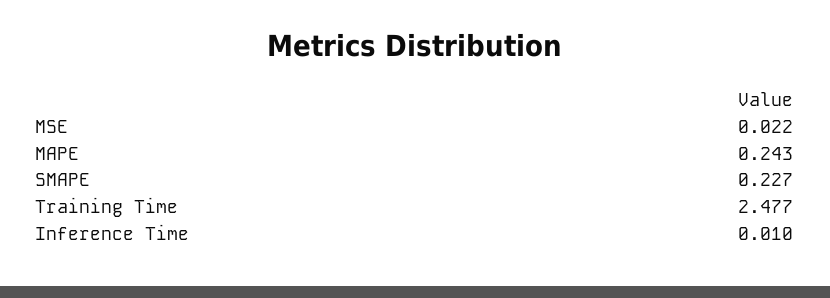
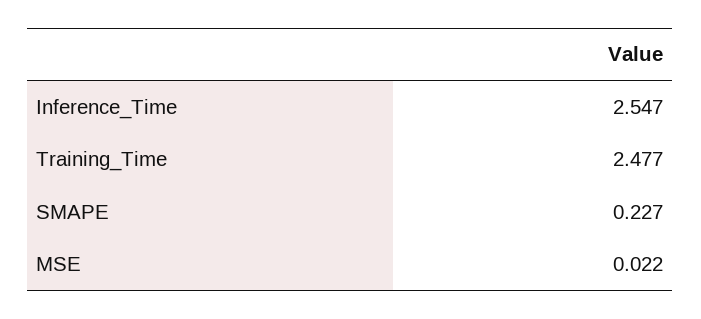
MAPE: 0.243 -> none
Inference Time: 0.01 -> 2.547

